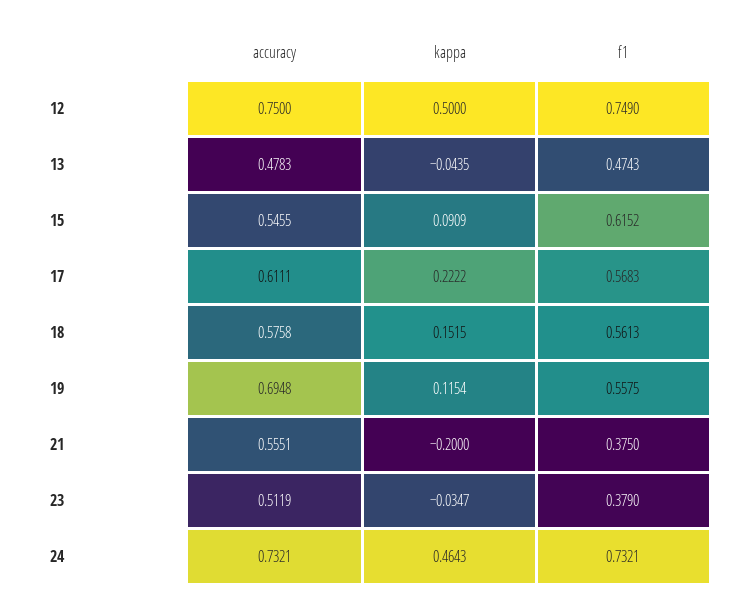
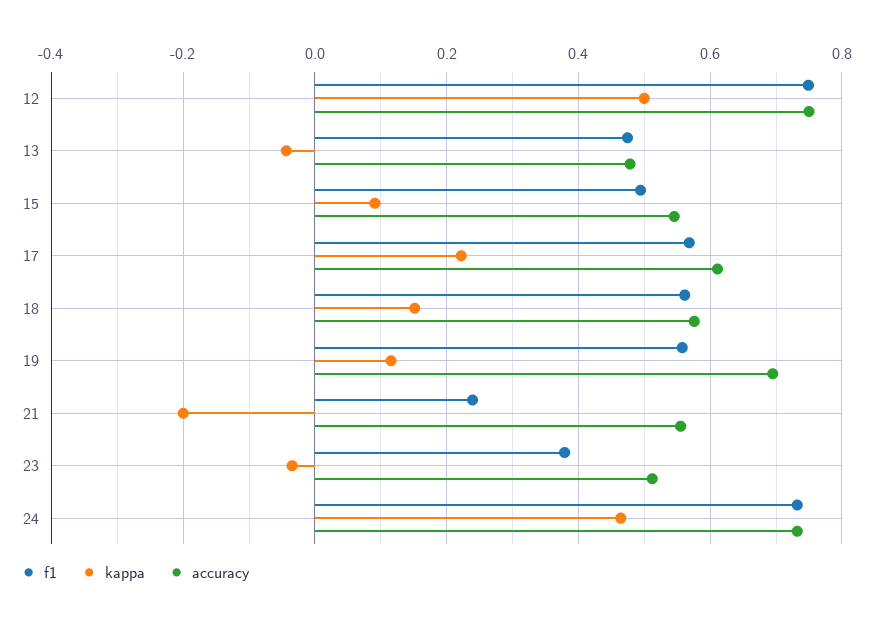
f1, 15: 0.6152 -> 0.5
f1, 21: 0.375 -> 0.24

